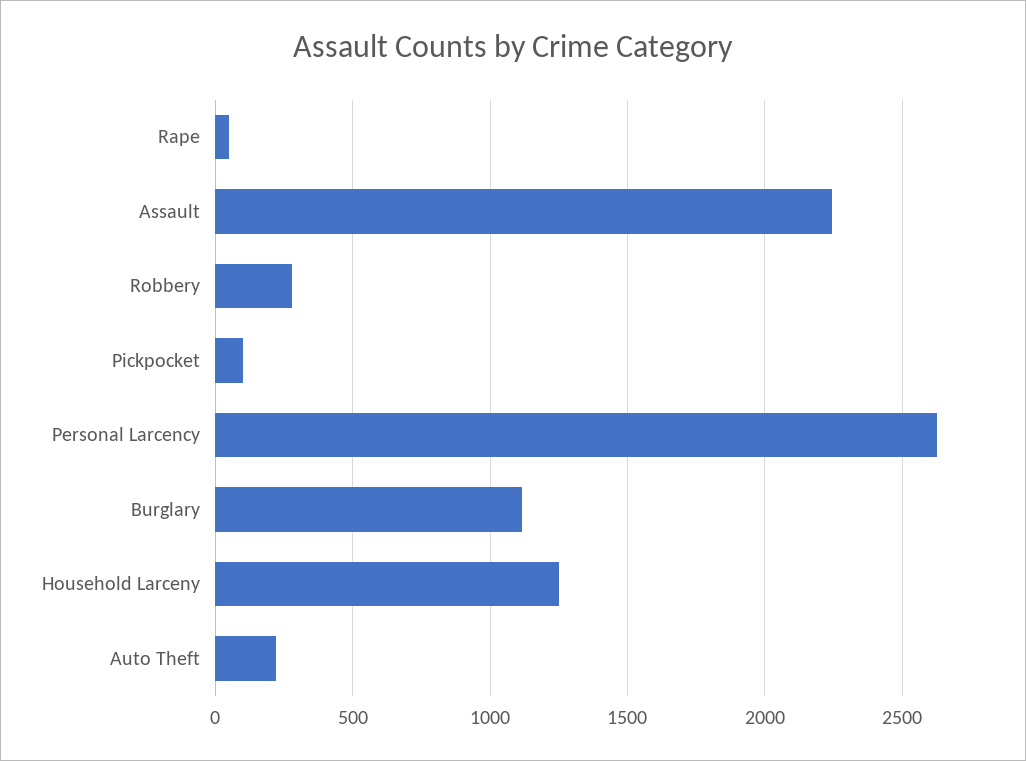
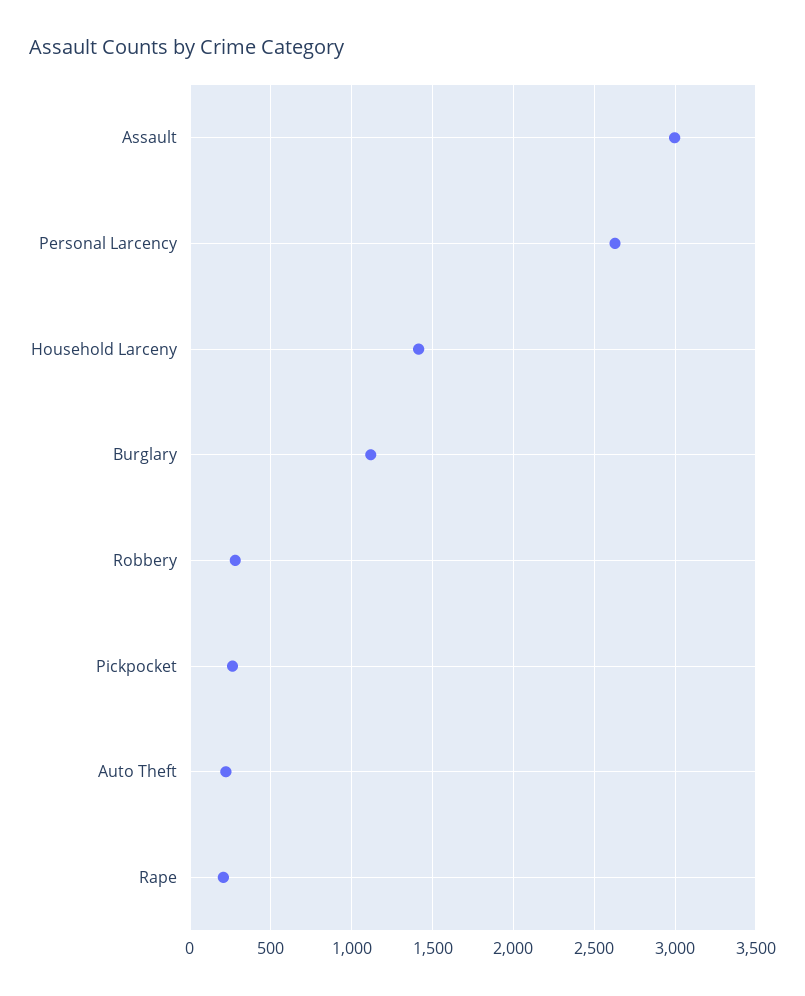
Rape: 50 -> 200
Assault: 2250 -> 3000
Pickpocket: 100 -> 250
Household Larceny: 1250 -> 1400

